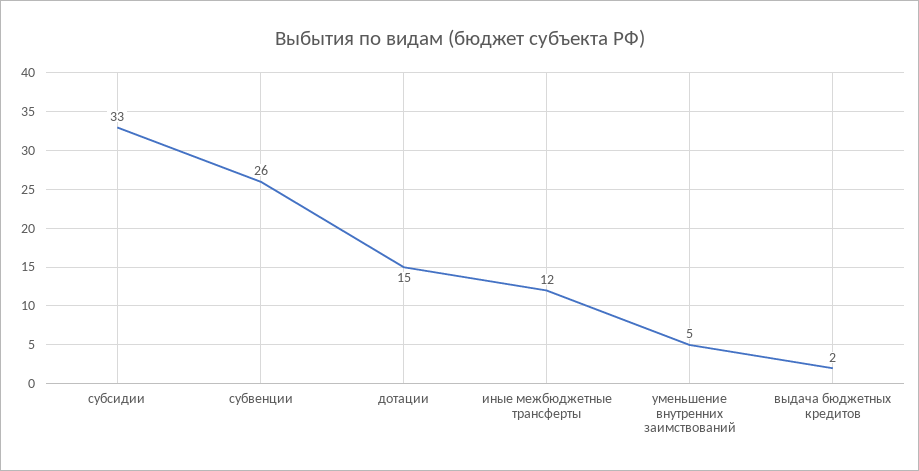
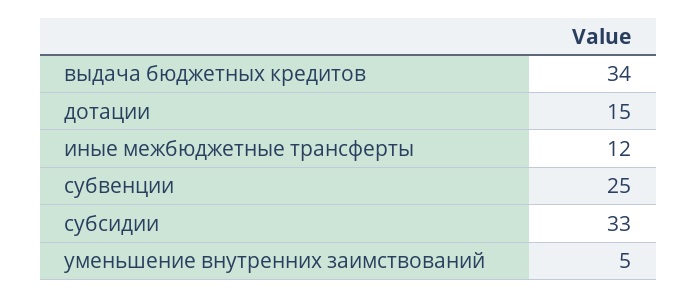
субвенции: 26 -> 25
выдача бюджетных кредитов: 2 -> 34

